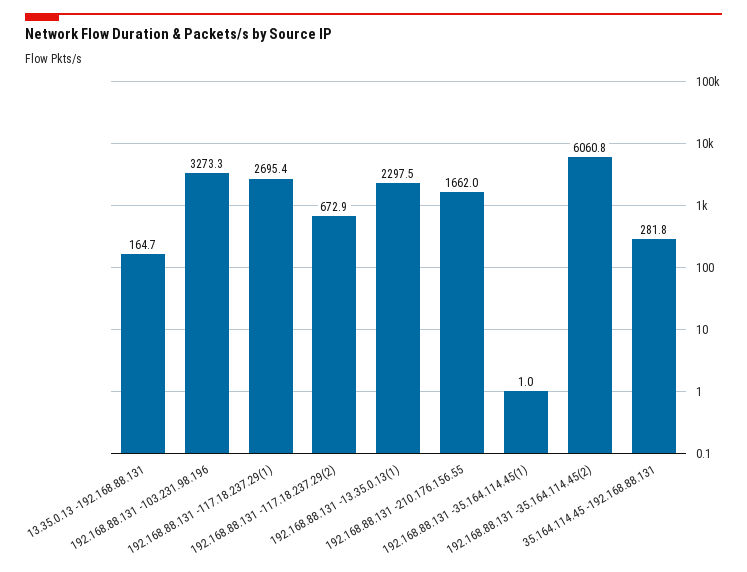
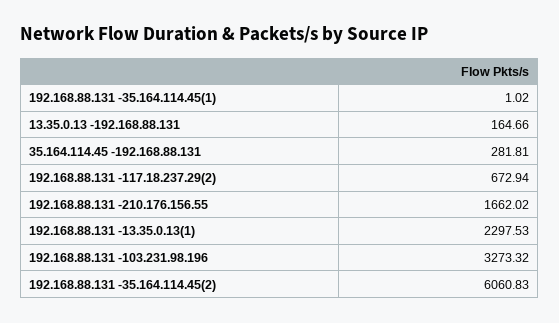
192.168.88.131 -117.18.237.29(1): 2695.4 -> none

